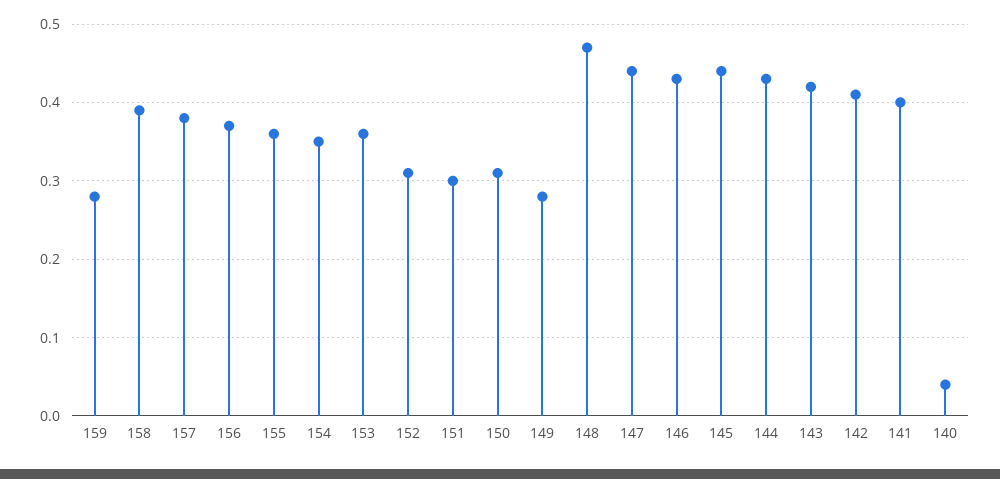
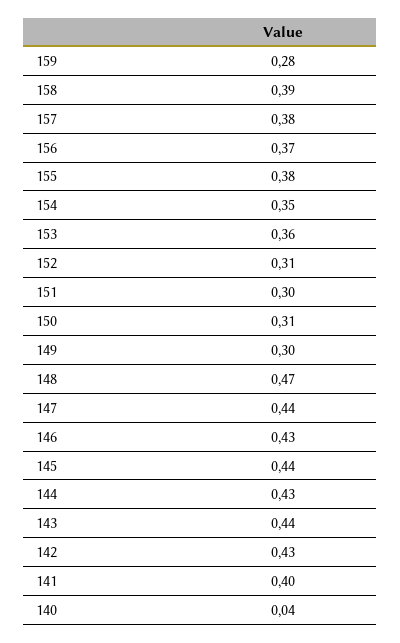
155: 0.36 -> 0.38
149: 0.28 -> 0.3
143: 0.42 -> 0.44
142: 0.41 -> 0.43

